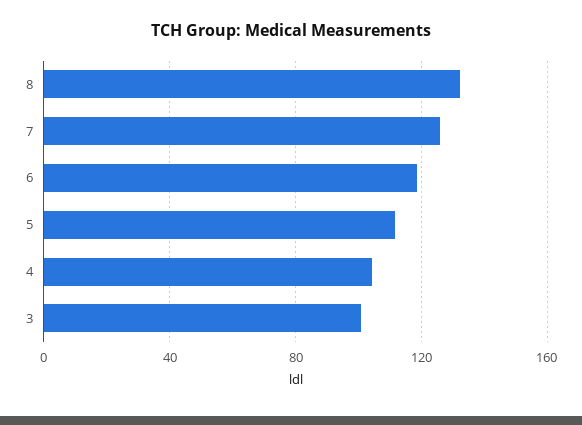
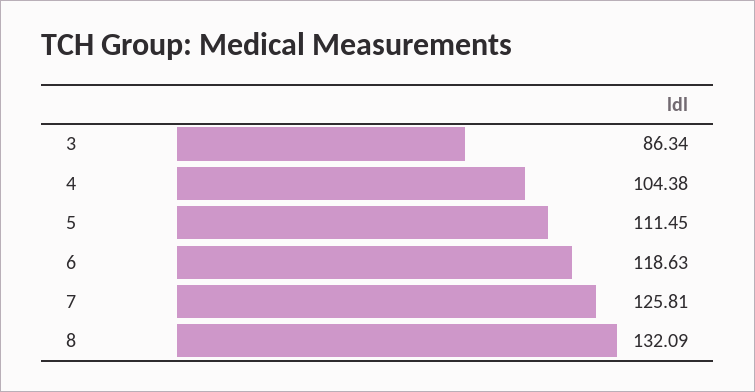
3: 100 -> 86.34

